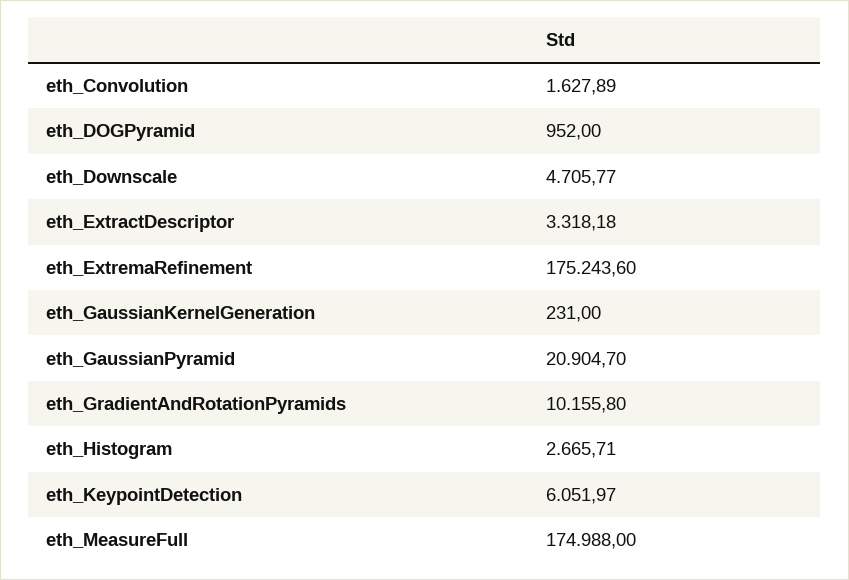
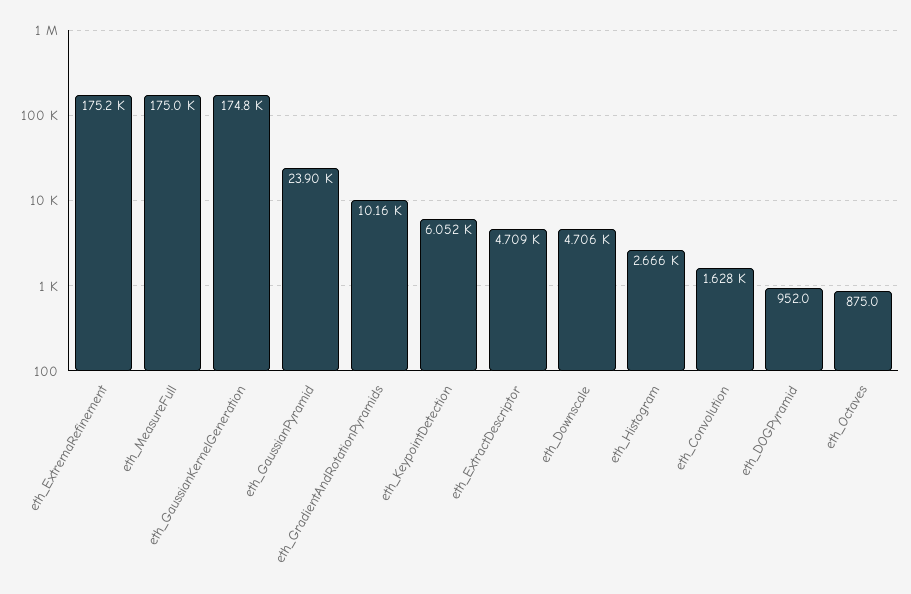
eth_ExtractDescriptor: 3318.18 -> 4709
eth_GaussianKernelGeneration: 231 -> 174800
eth_GaussianPyramid: 20904.7 -> 23900
eth_Octaves: none -> 875

